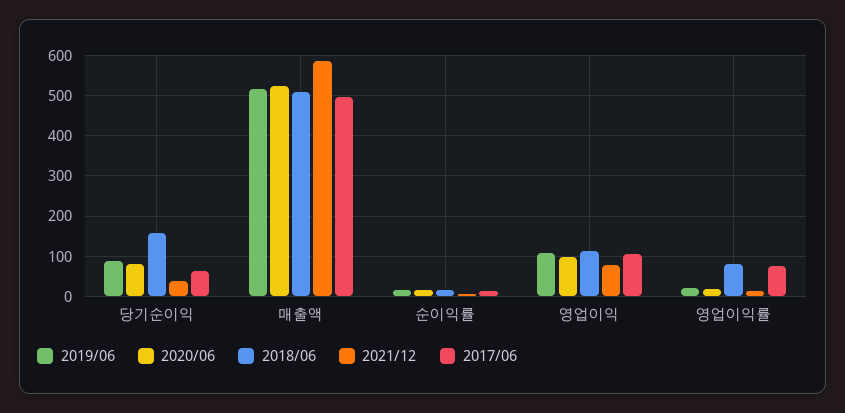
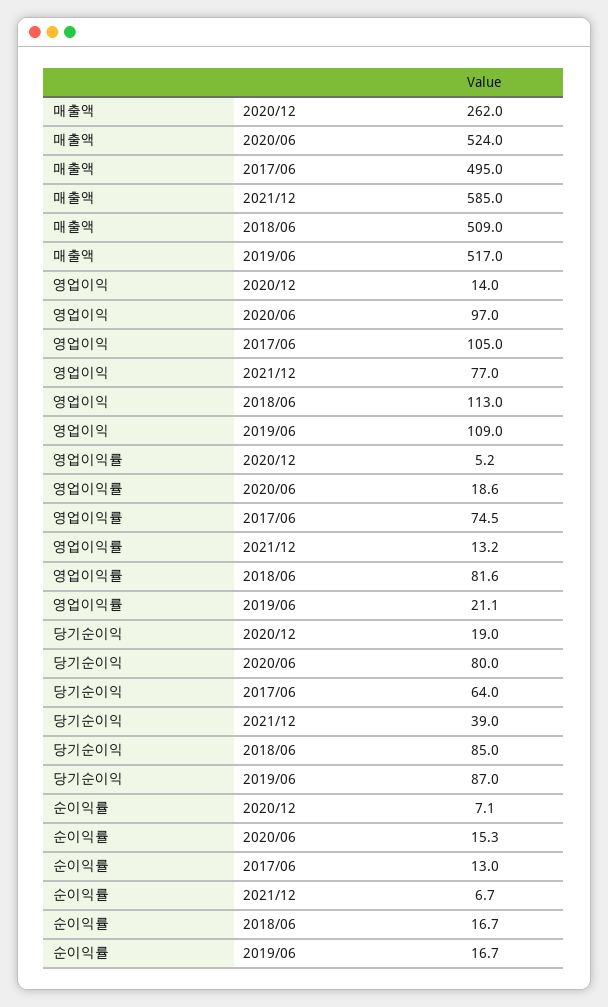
2018/06, 당기순이익: 160 -> 85
2020/12, 매출액: none -> 262
2020/12, 영업이익: none -> 14
2020/12, 영업이익률: none -> 5.2
2020/12, 당기순이익: none -> 19
2020/12, 순이익률: none -> 7.1

